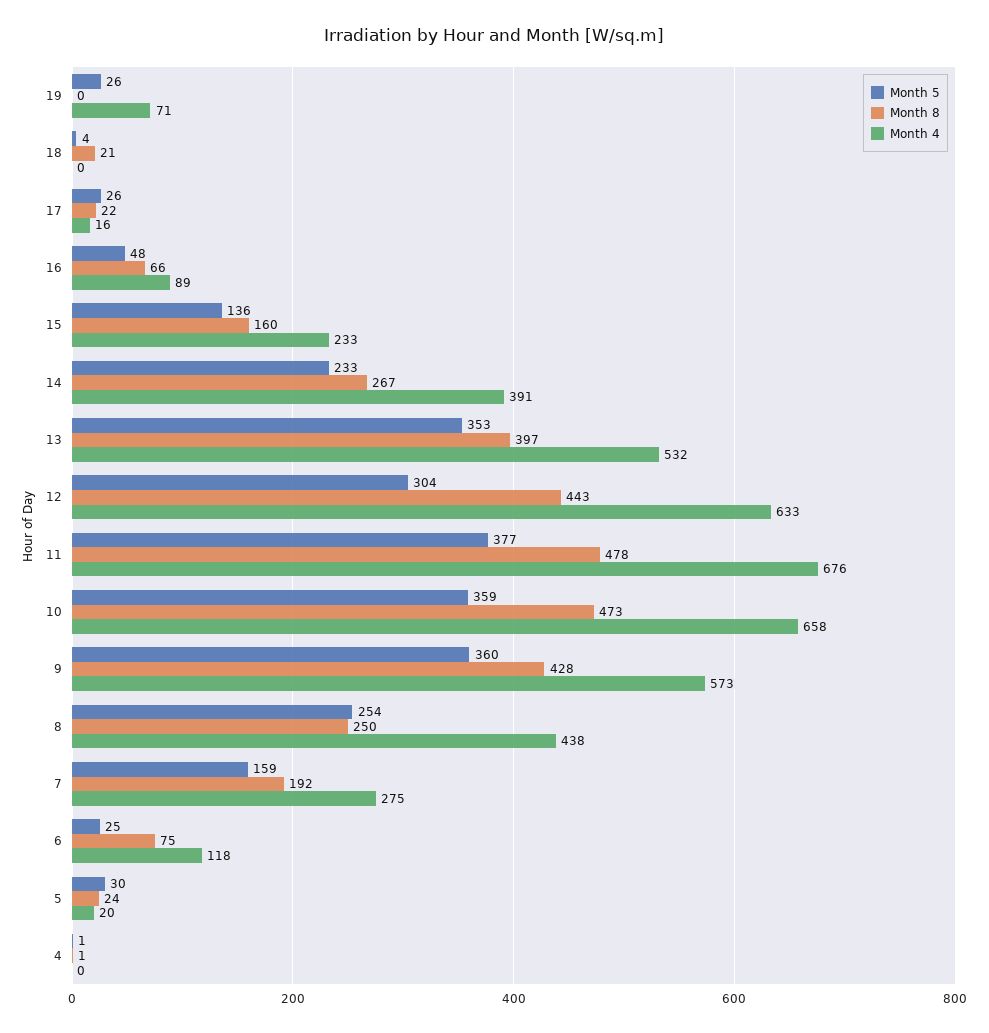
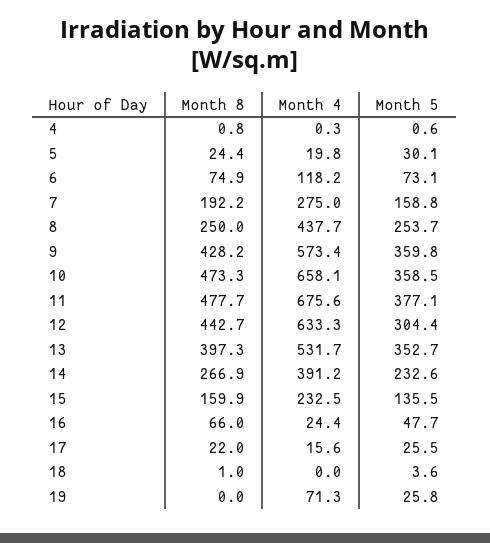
Month 8, 18: 21 -> 1
Month 4, 16: 89 -> 24.4
Month 5, 6: 25 -> 73.1

